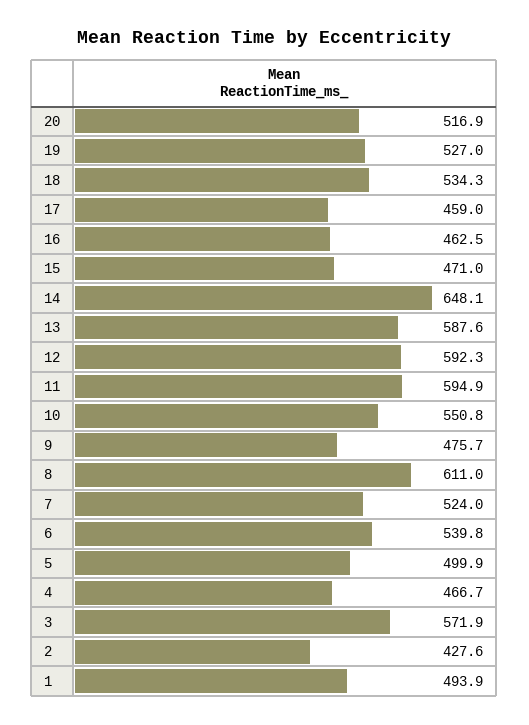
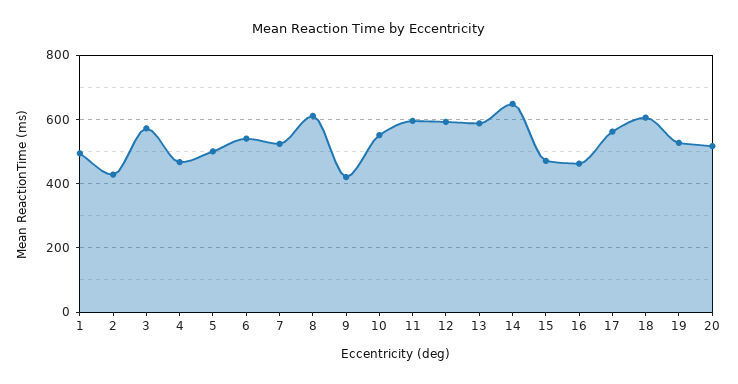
18: 534.3 -> 600
17: 459 -> 560
9: 475.7 -> 420

